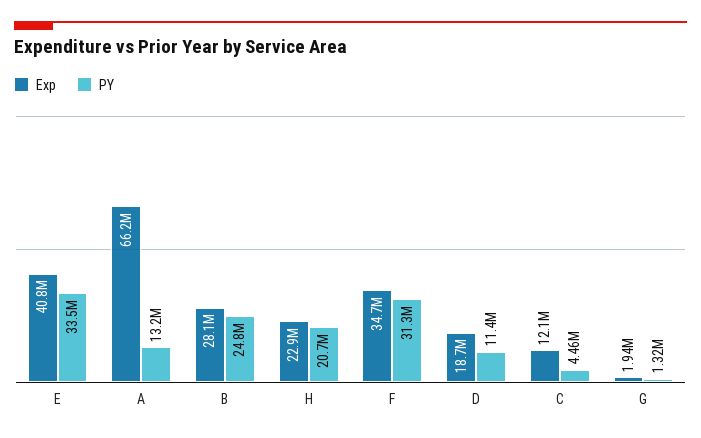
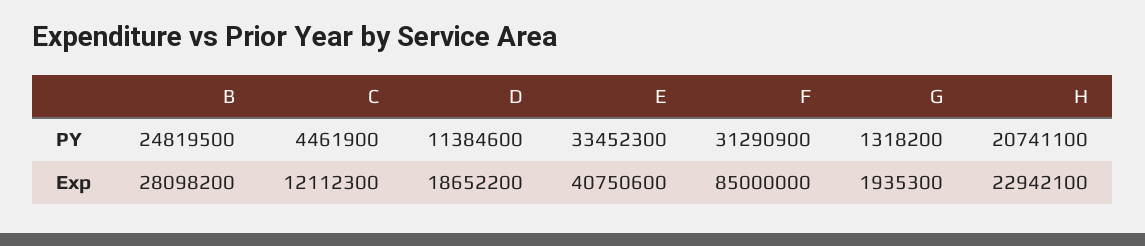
Exp, A: 66200000 -> none
PY, A: 13200000 -> none
Exp, F: 34700000 -> 85000000

